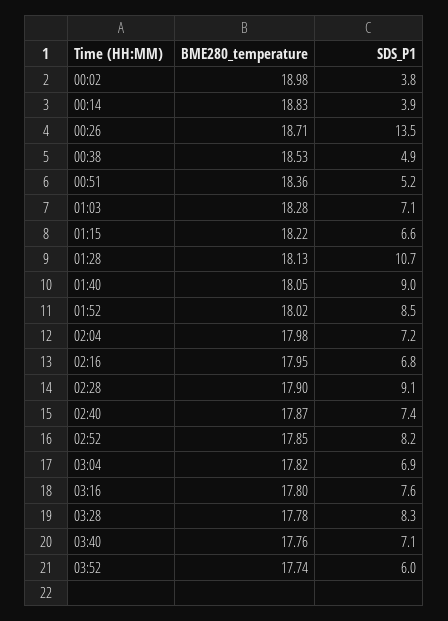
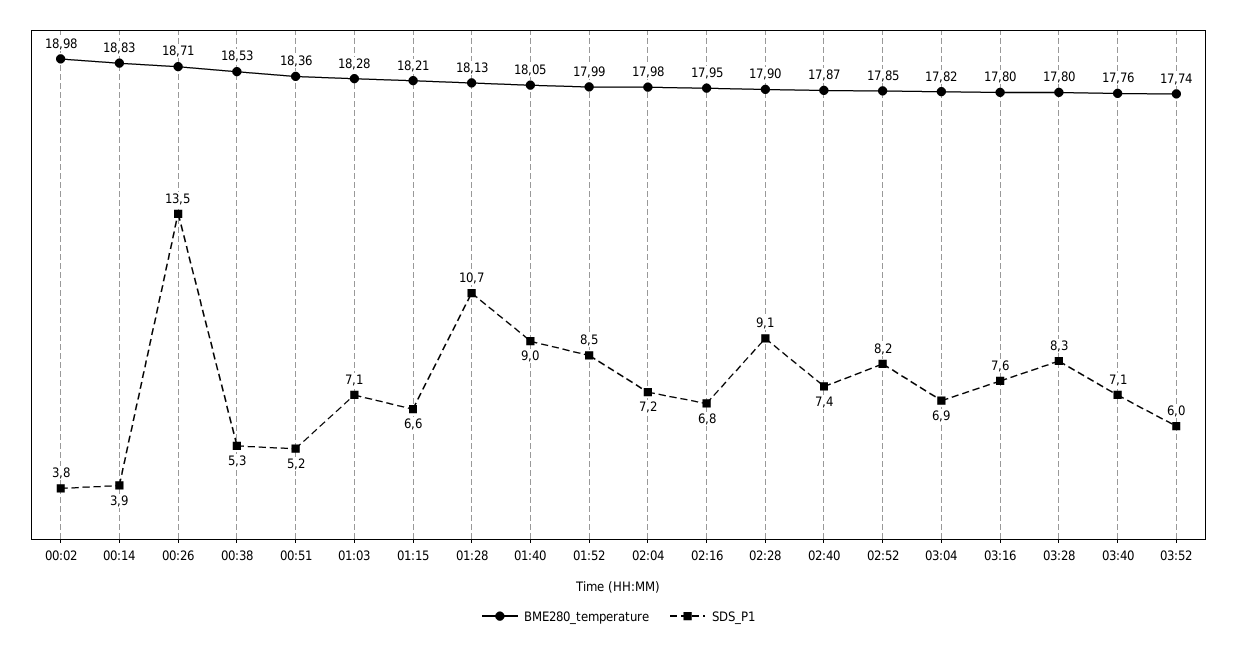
SDS_P1, 00:38: 4.9 -> 5.3
BME280_temperature, 01:15: 18.22 -> 18.21
BME280_temperature, 01:52: 18.02 -> 17.99
BME280_temperature, 03:28: 17.78 -> 17.8

